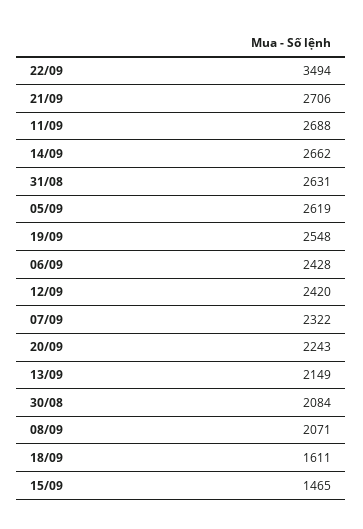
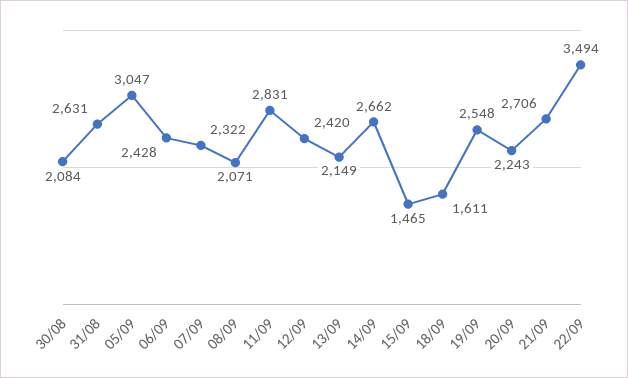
11/09: 2688 -> 2831
05/09: 2619 -> 3047

